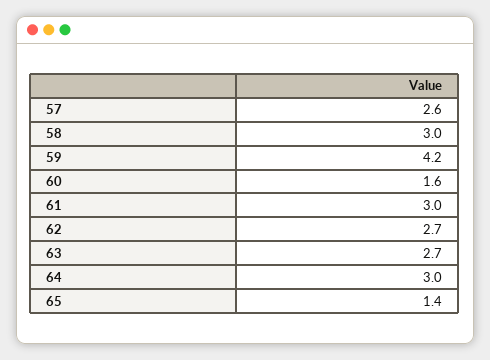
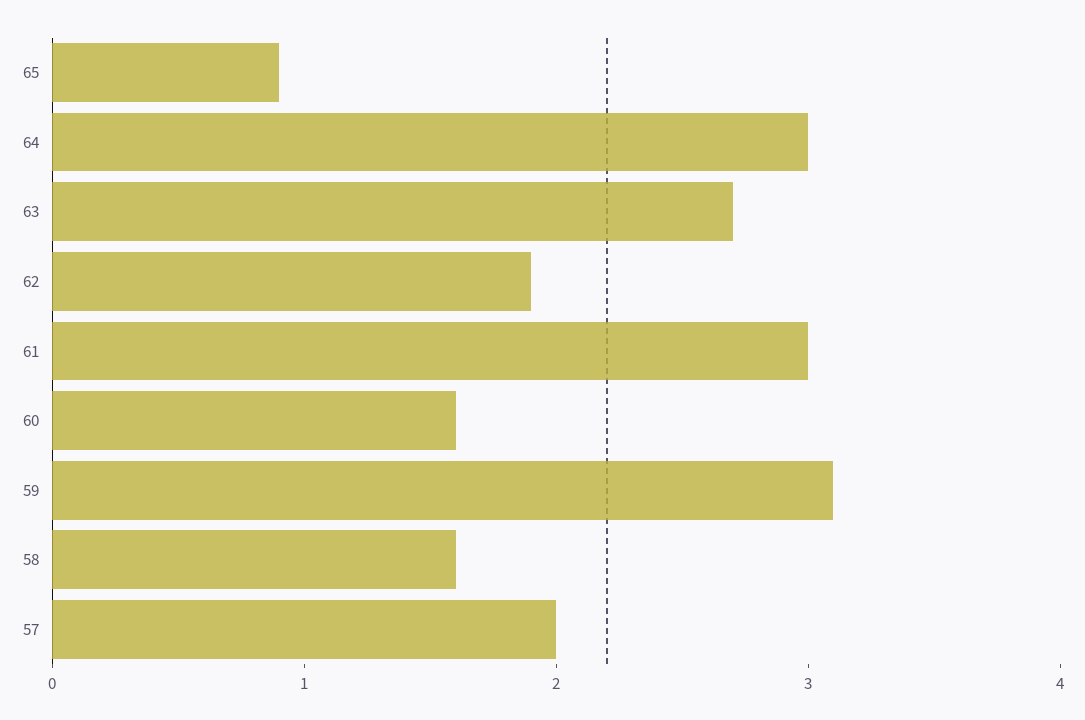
57: 2.6 -> 2
58: 3 -> 1.6
59: 4.2 -> 3.1
62: 2.7 -> 1.9
65: 1.4 -> 0.9

